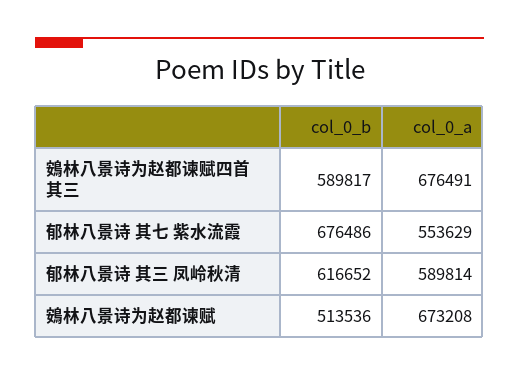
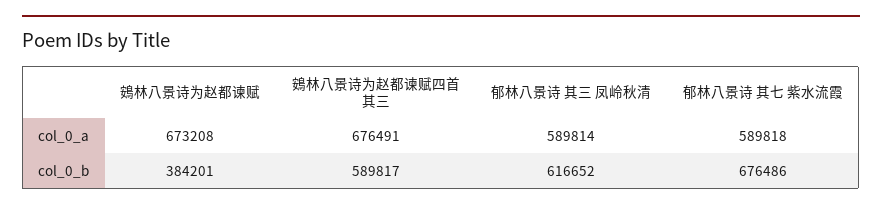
col_0_a, 郁林八景诗 其七 紫水流霞: 553629 -> 589818
col_0_b, 鴳林八景诗为赵都谏赋: 513536 -> 384201

